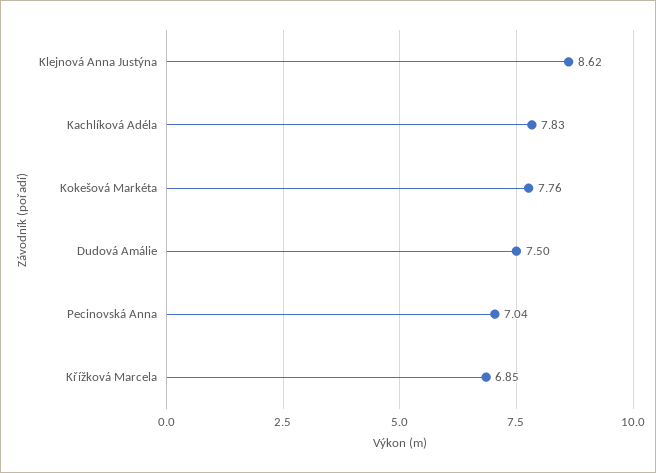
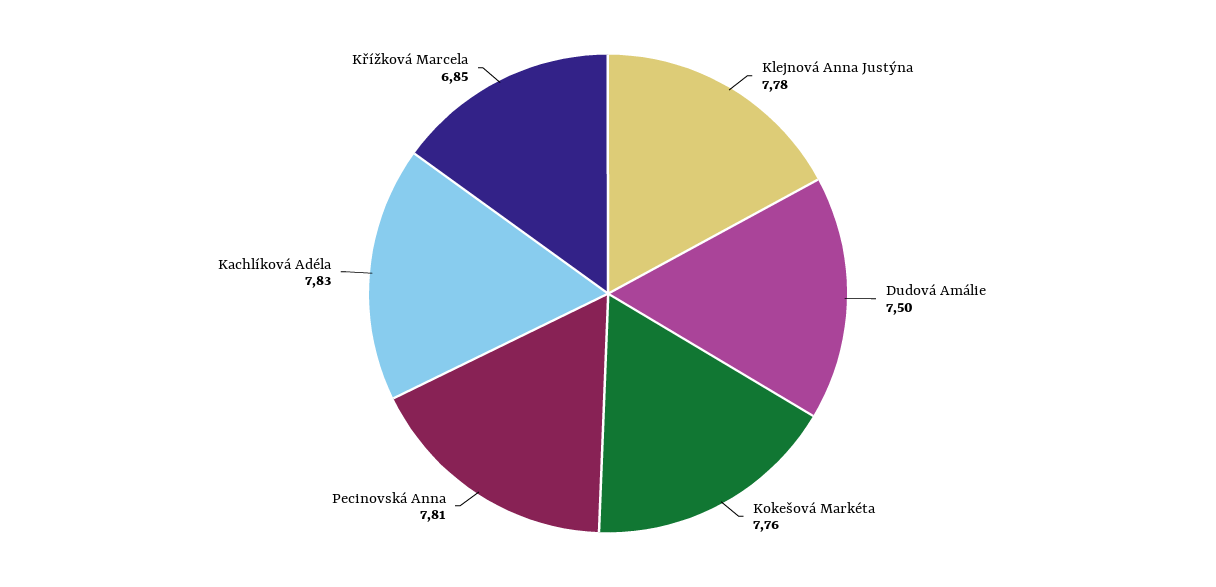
Klejnová Anna Justýna: 8.62 -> 7.78
Pecinovská Anna: 7.04 -> 7.81

